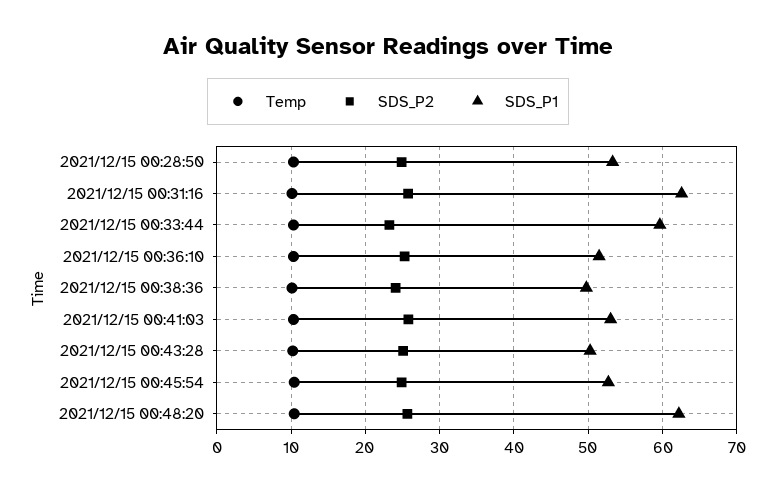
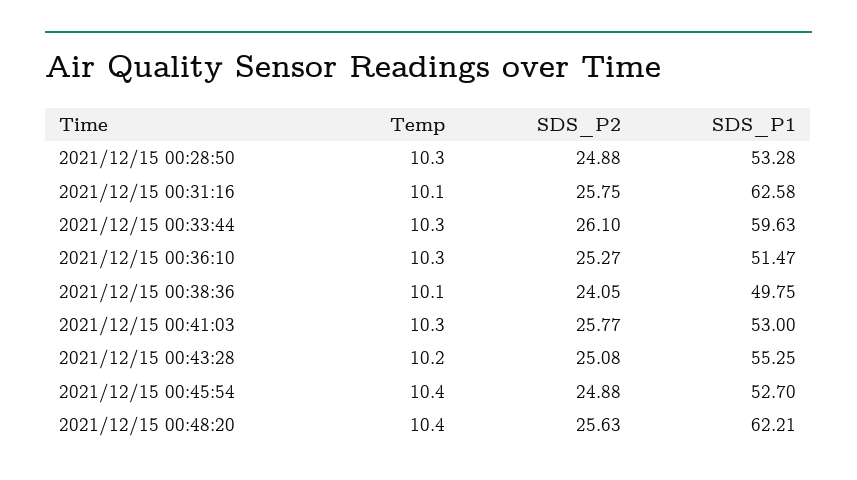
SDS_P2, 2021/12/15 00:33:44: 23 -> 26.1
SDS_P1, 2021/12/15 00:43:28: 50 -> 55.25

